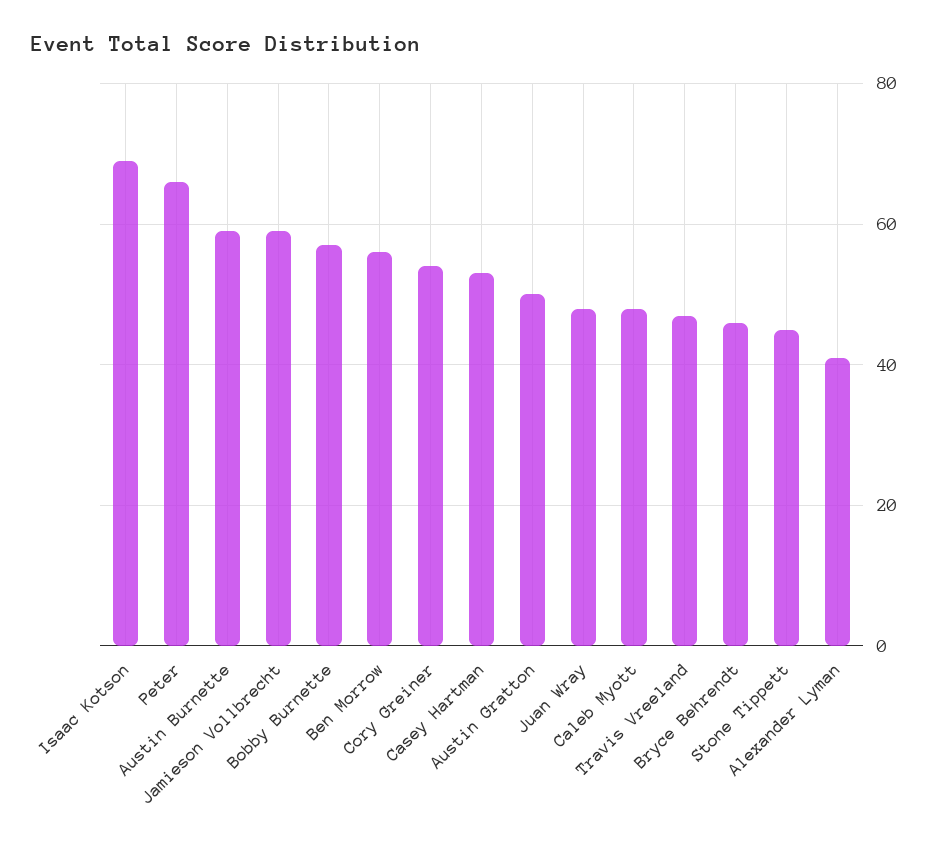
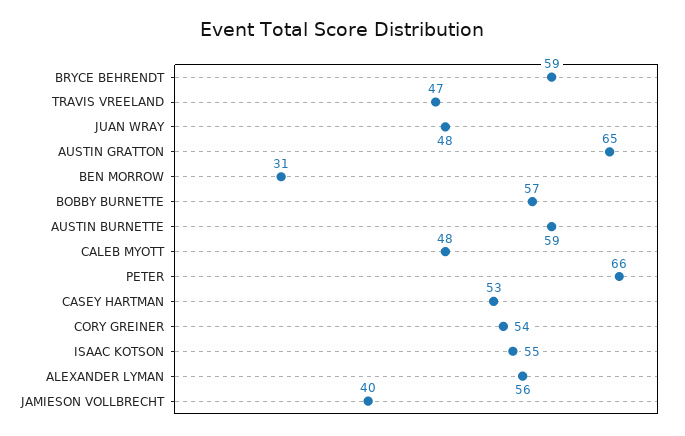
Isaac Kotson: 70 -> 55
Jamieson Vollbrecht: 60 -> 40
Ben Morrow: 55 -> 31
Austin Gratton: 50 -> 65
Bryce Behrendt: 45 -> 59
Stone Tippett: 45 -> none
Alexander Lyman: 40 -> 56

